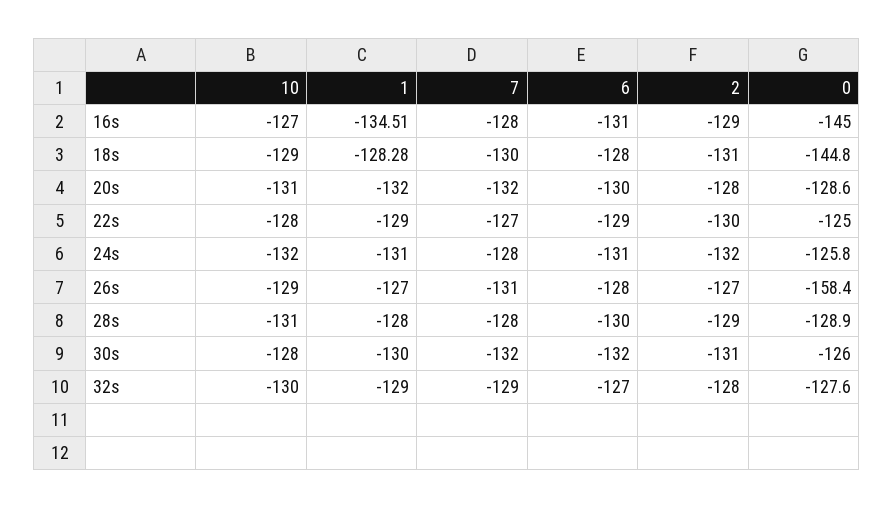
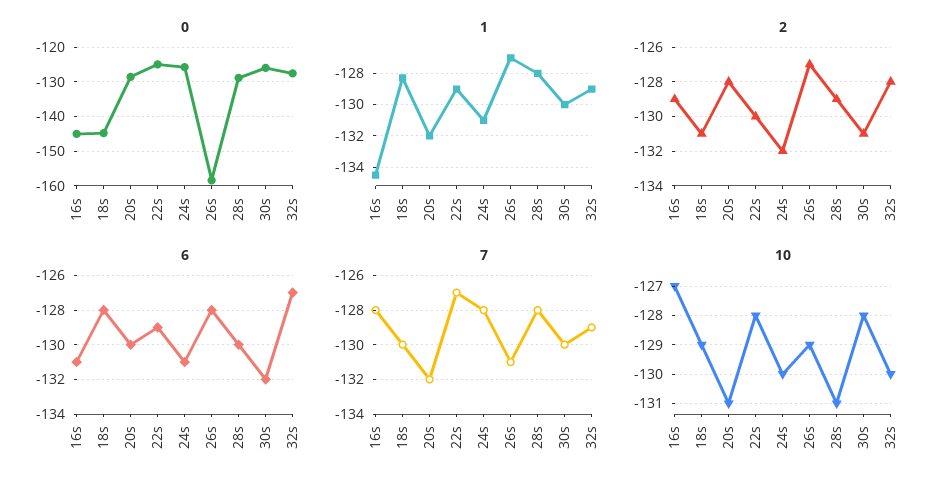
10, 24s: -132 -> -130
7, 30s: -132 -> -130

